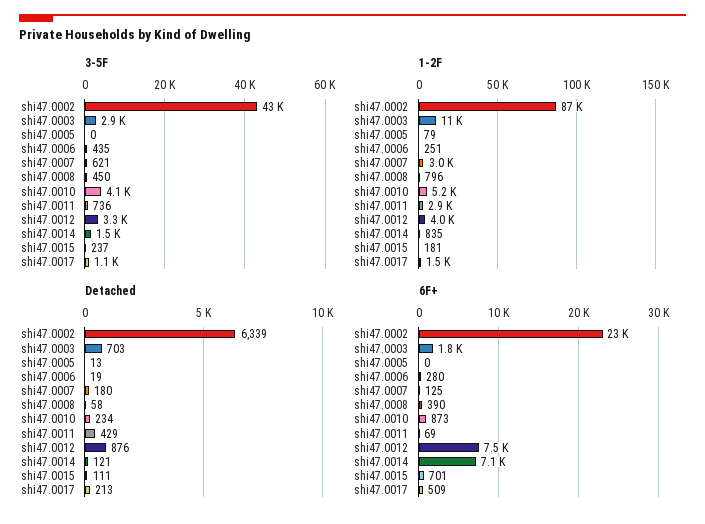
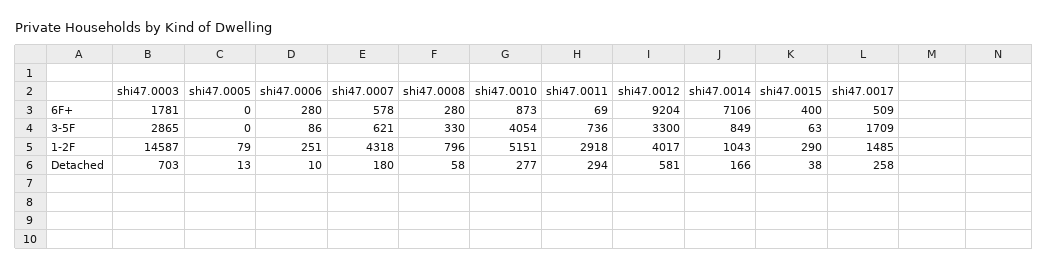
3-5F, shi47.0002: 43000 -> none
3-5F, shi47.0006: 435 -> 86
3-5F, shi47.0008: 450 -> 330
3-5F, shi47.0014: 1500 -> 849
3-5F, shi47.0015: 237 -> 63
3-5F, shi47.0017: 1100 -> 1709
1-2F, shi47.0002: 87000 -> none
1-2F, shi47.0003: 11000 -> 14587
1-2F, shi47.0007: 3000 -> 4318
1-2F, shi47.0014: 835 -> 1043
1-2F, shi47.0015: 181 -> 290
Detached, shi47.0002: 6339 -> none
Detached, shi47.0006: 19 -> 10
Detached, shi47.0010: 234 -> 277
Detached, shi47.0011: 429 -> 294
Detached, shi47.0012: 876 -> 581
Detached, shi47.0014: 121 -> 166
Detached, shi47.0015: 111 -> 38
Detached, shi47.0017: 213 -> 258
6F+, shi47.0002: 23000 -> none
6F+, shi47.0007: 125 -> 578
6F+, shi47.0008: 390 -> 280
6F+, shi47.0012: 7500 -> 9204
6F+, shi47.0015: 701 -> 400

